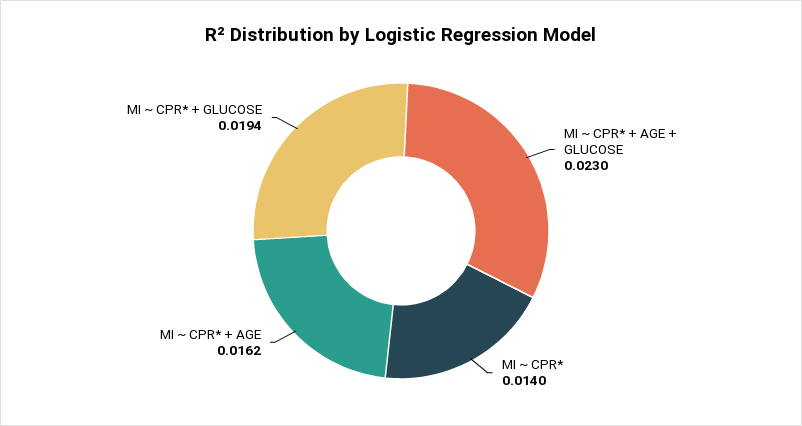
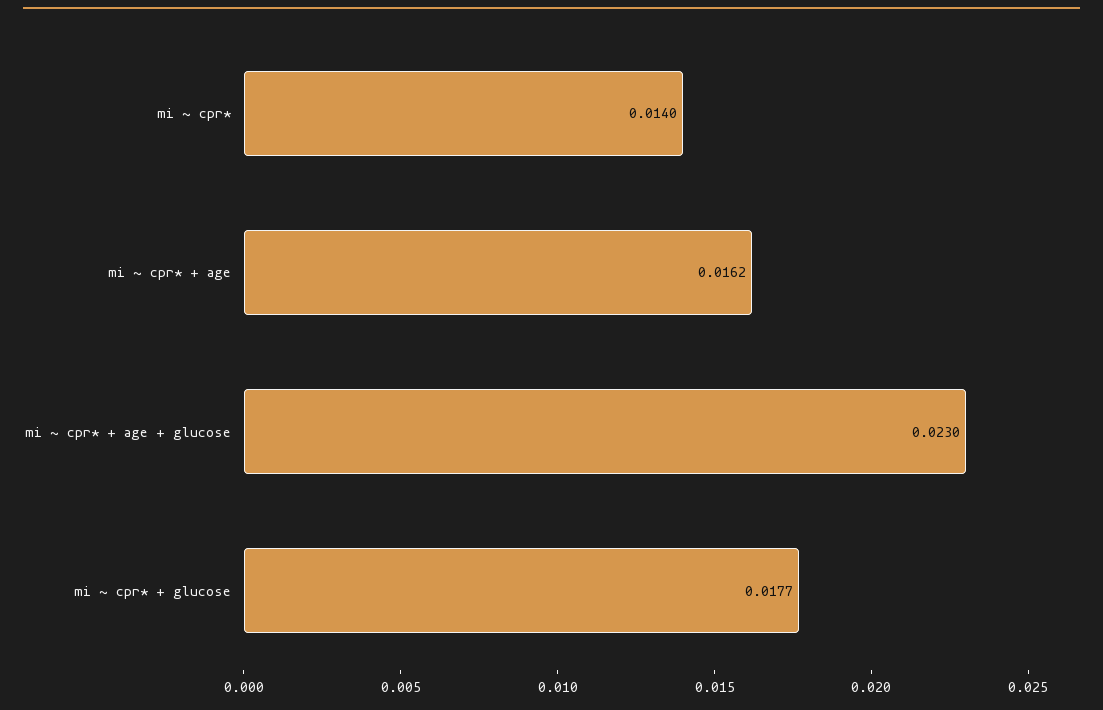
MI ~ CPR* + GLUCOSE: 0.0194 -> 0.0177

